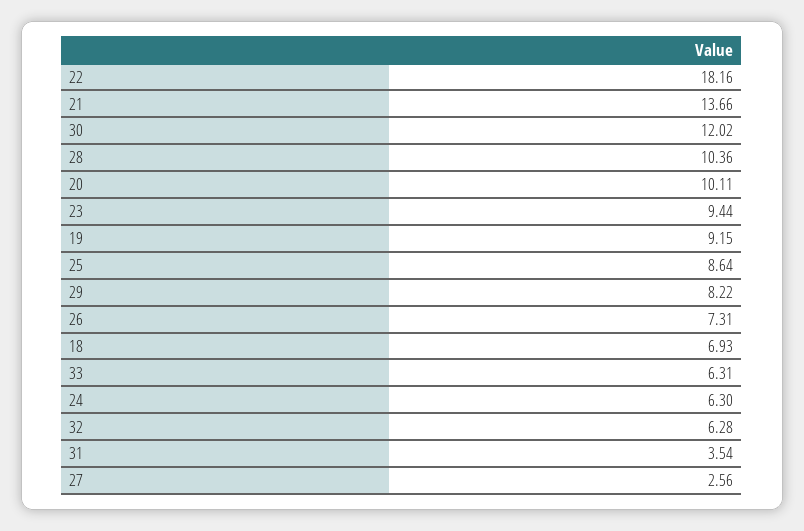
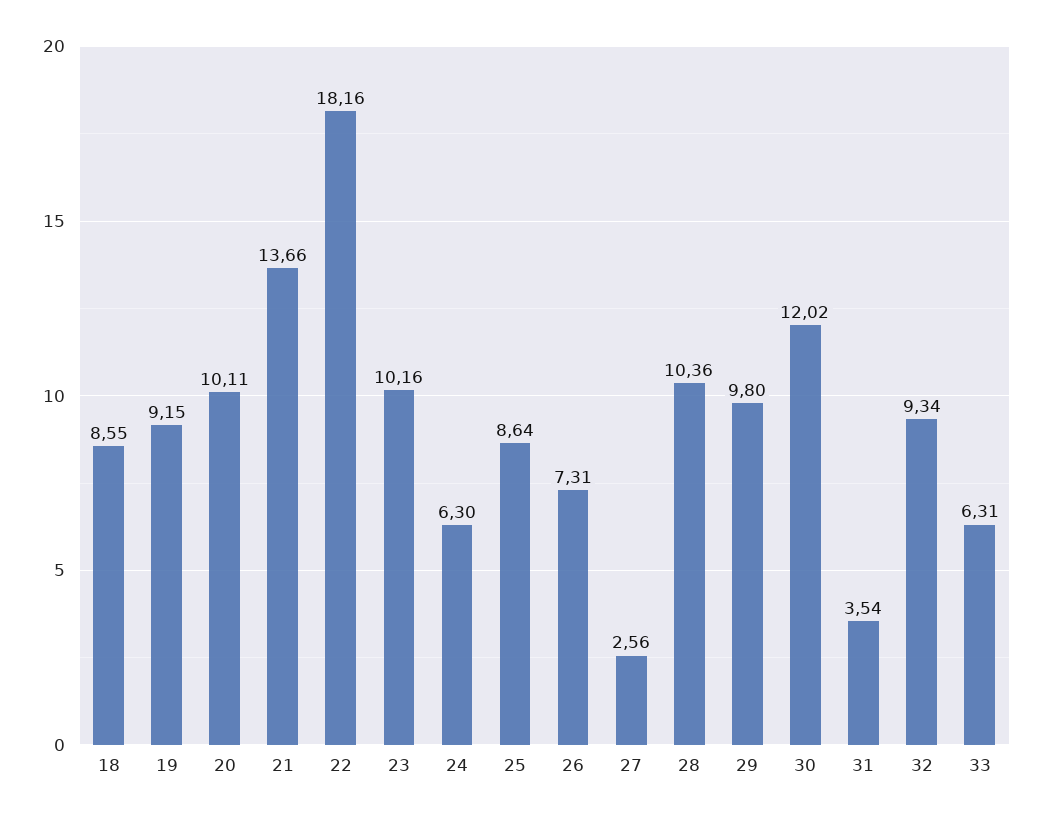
23: 9.44 -> 10.16
29: 8.22 -> 9.8
18: 6.93 -> 8.55
32: 6.28 -> 9.34

